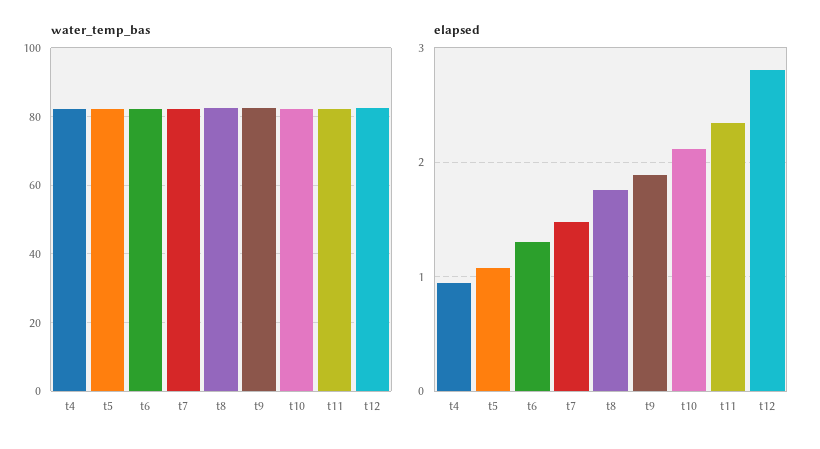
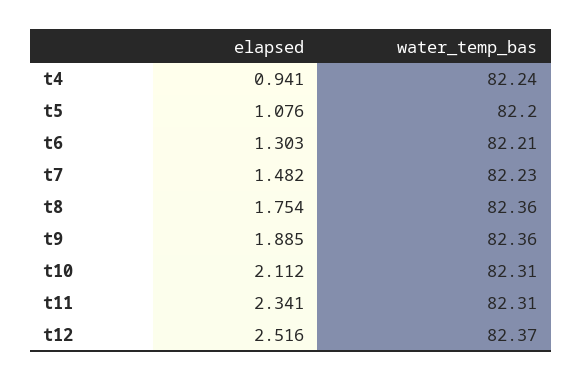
elapsed, t12: 2.8 -> 2.516

